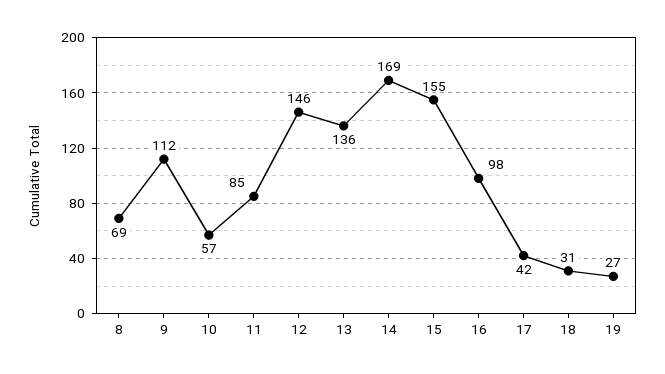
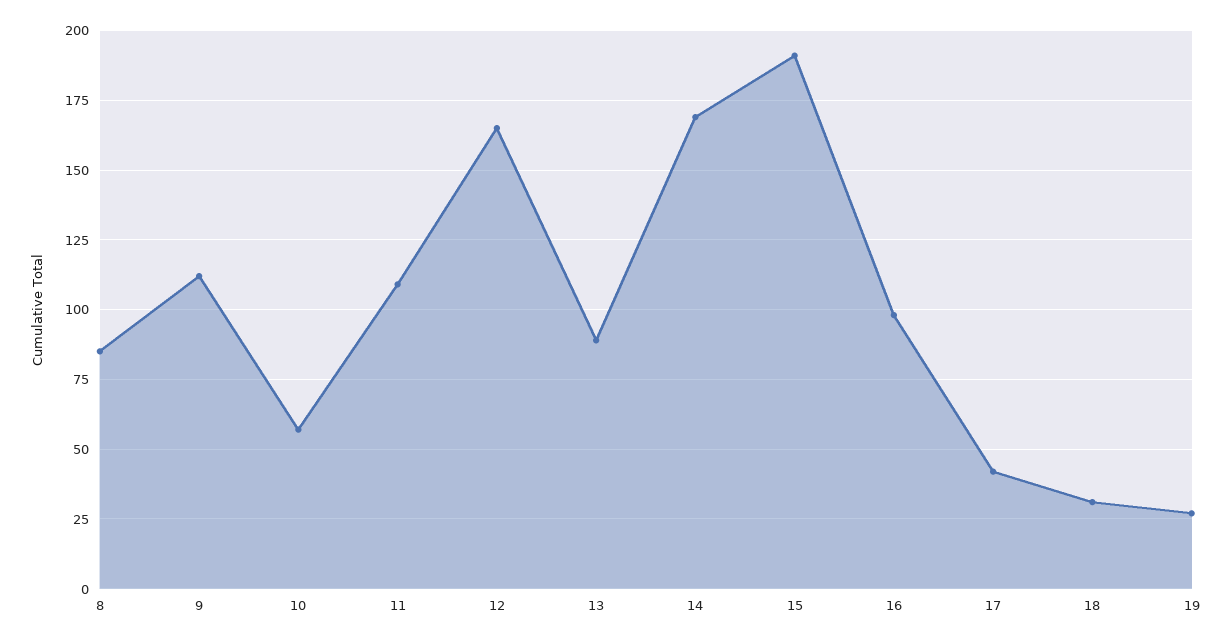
8: 69 -> 85
11: 85 -> 110
12: 146 -> 165
13: 136 -> 90
15: 155 -> 190

